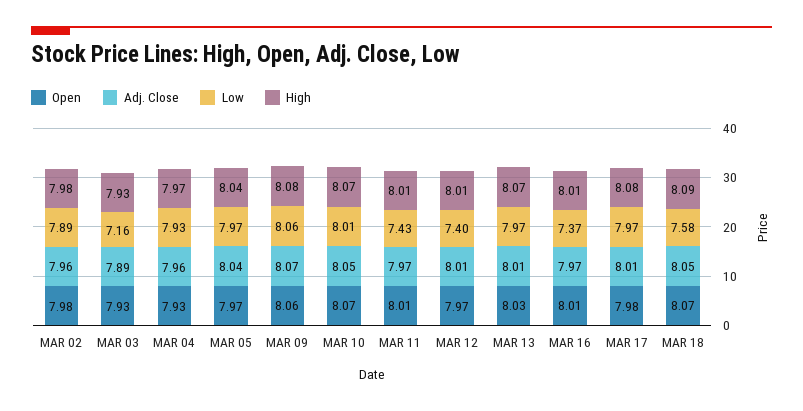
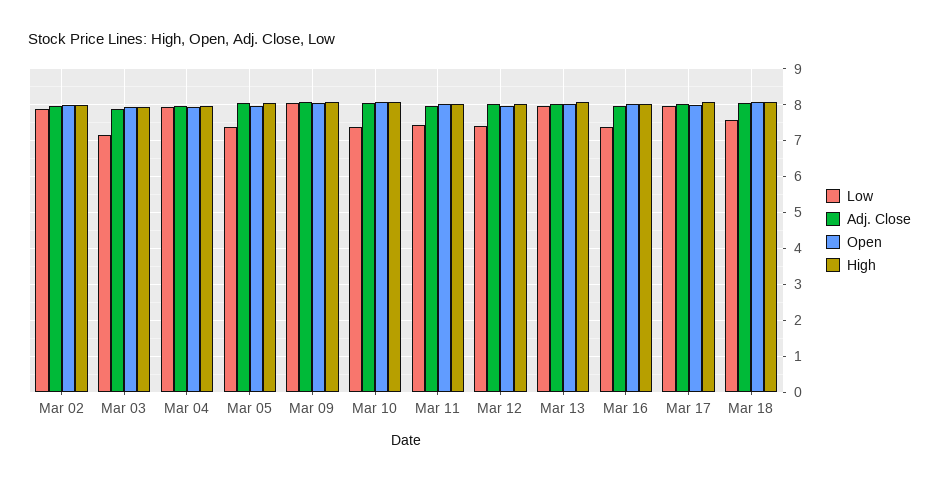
Low, MAR 05: 7.97 -> 7.4
Low, MAR 10: 8.01 -> 7.4

